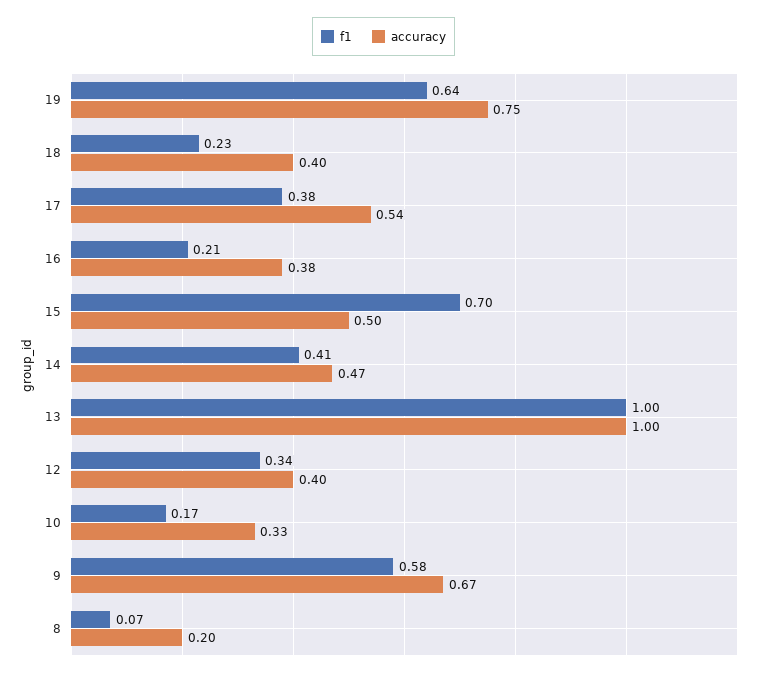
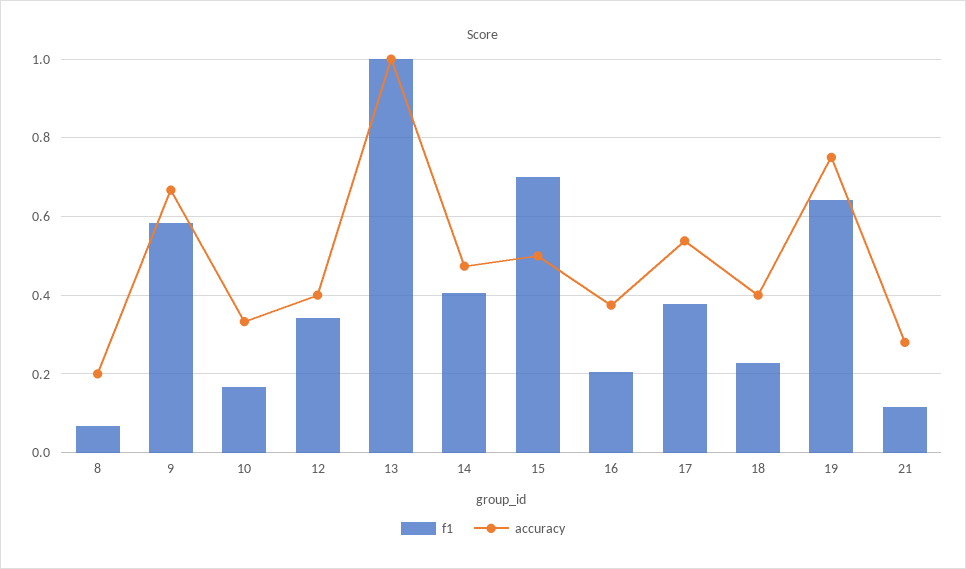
f1, 21: none -> 0.12
accuracy, 21: none -> 0.28

